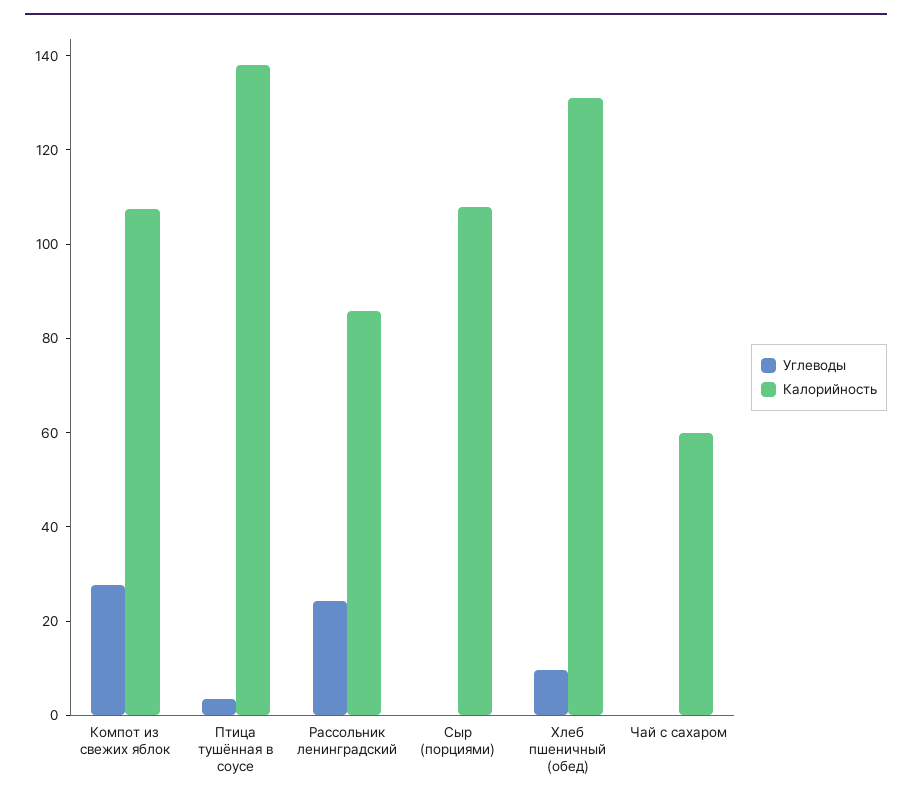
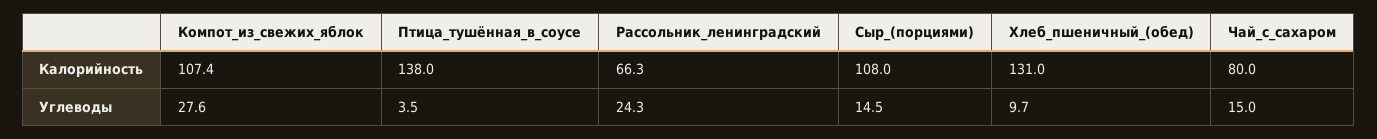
Калорийность, Рассольник ленинградский: 85 -> 66.3
Углеводы, Сыр (порциями): 0 -> 14.5
Углеводы, Чай с сахаром: 0 -> 15
Калорийность, Чай с сахаром: 60 -> 80

